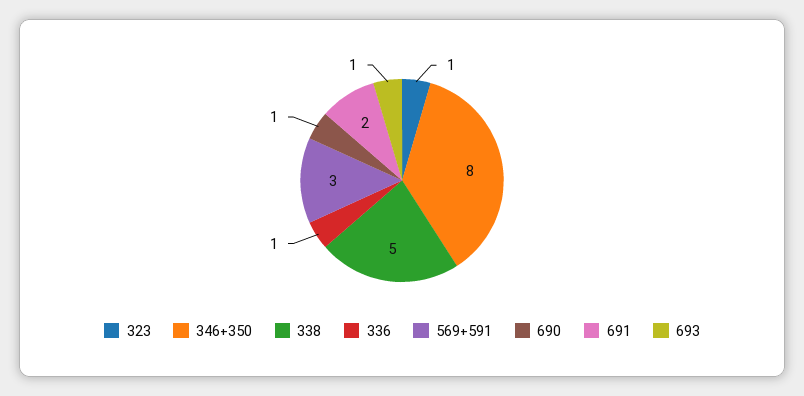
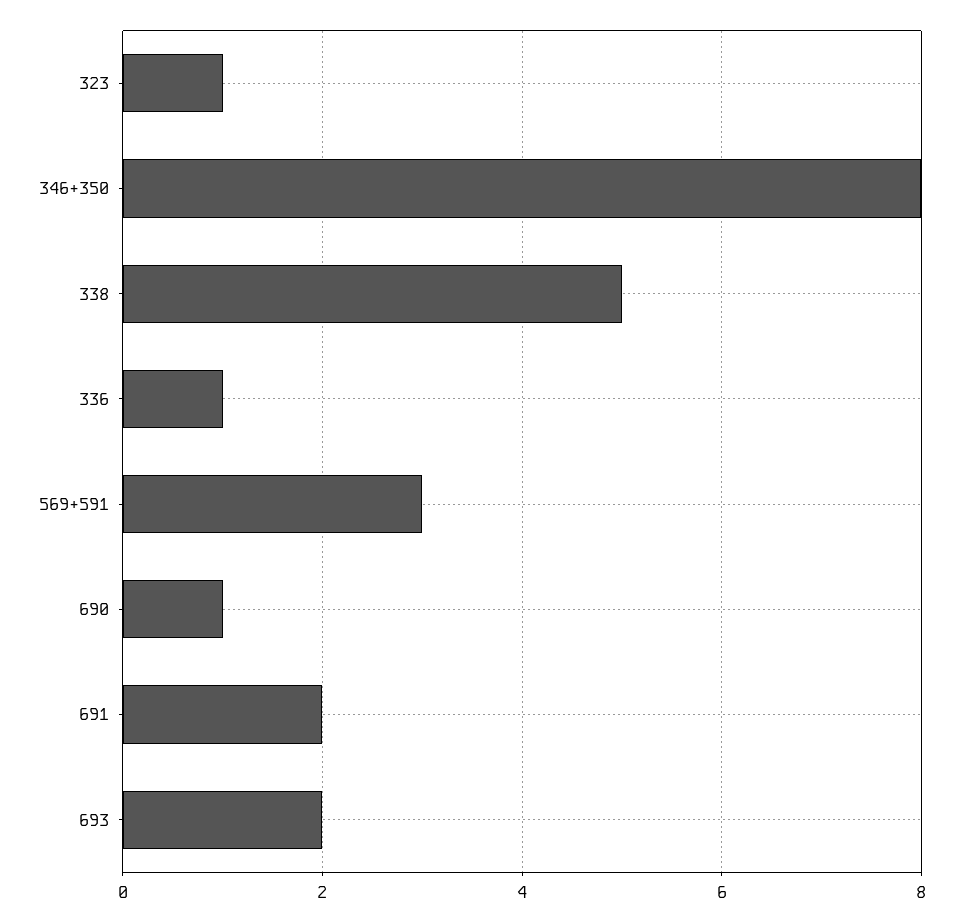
693: 1 -> 2

